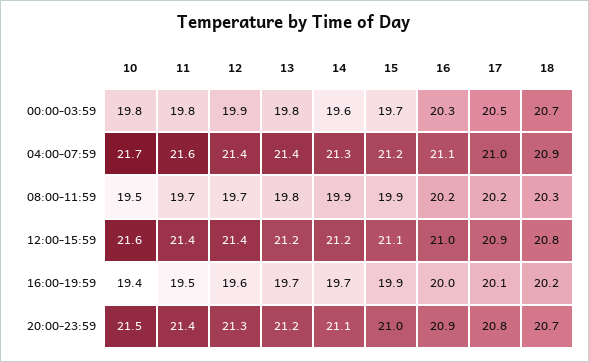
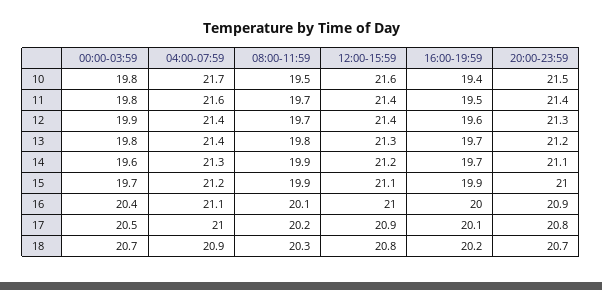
16, 00:00-03:59: 20.3 -> 20.4
16, 08:00-11:59: 20.2 -> 20.1
13, 12:00-15:59: 21.2 -> 21.3

